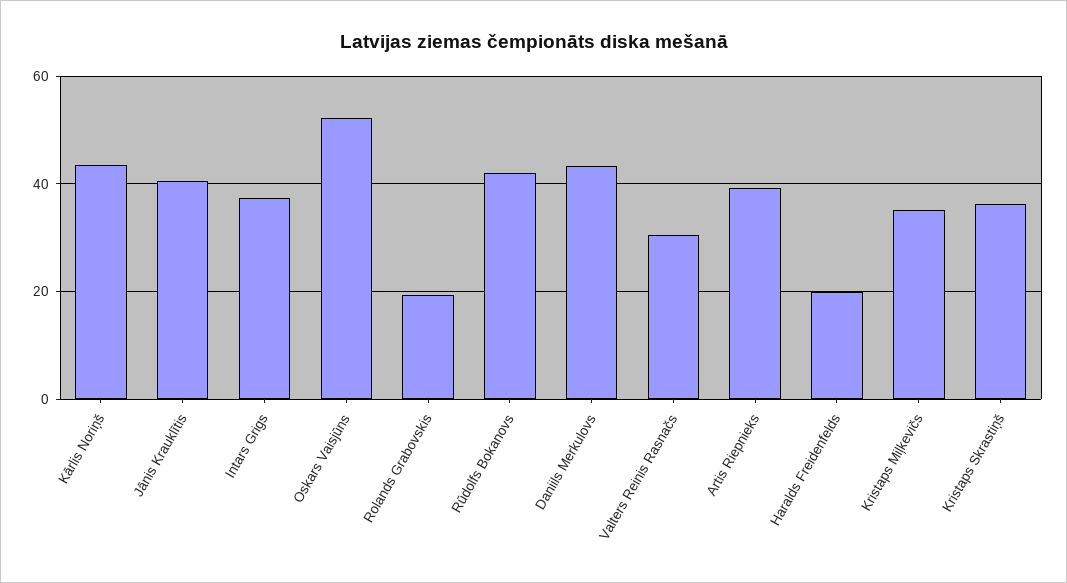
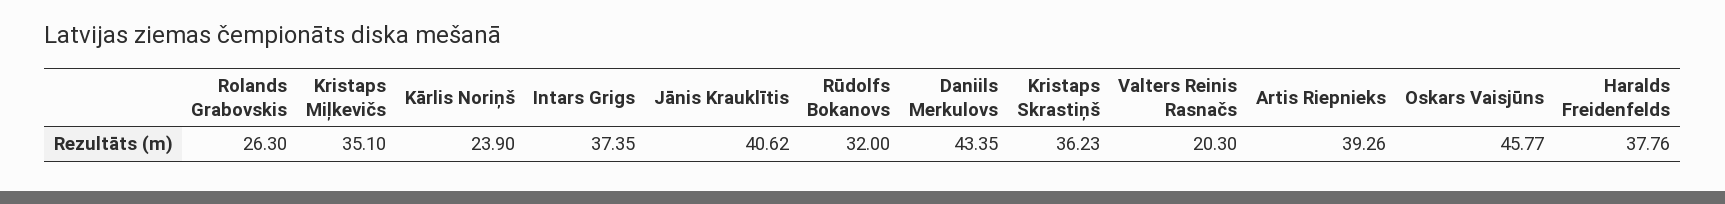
Kārlis Noriņš: 44 -> 23.9
Oskars Vaisjūns: 52 -> 45.77
Rolands Grabovskis: 20 -> 26.3
Rūdolfs Bokanovs: 42 -> 32
Valters Reinis Rasnačs: 30 -> 20.3
Haralds Freidenfelds: 20 -> 37.76

